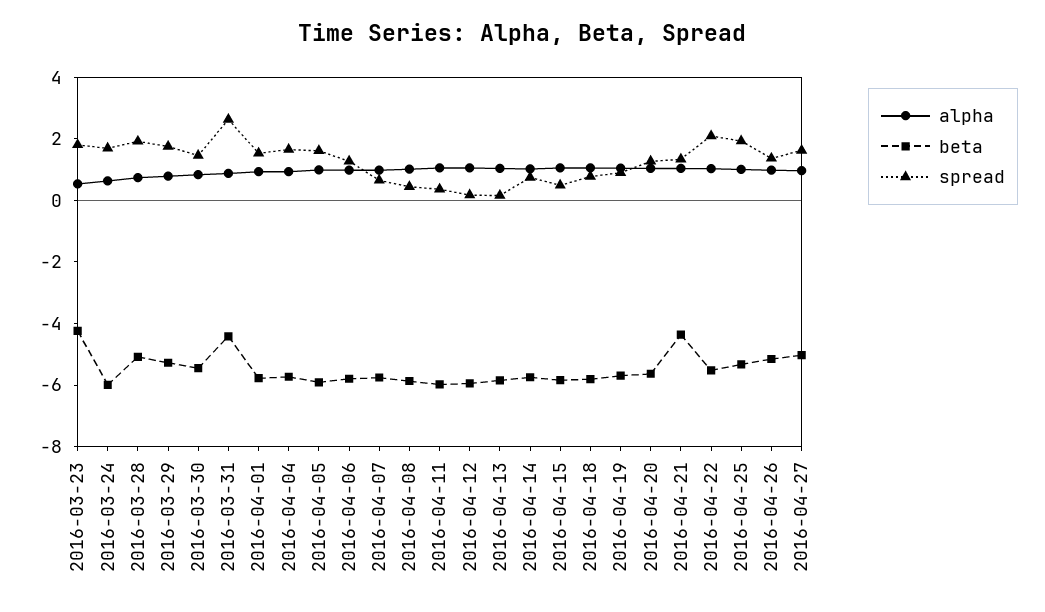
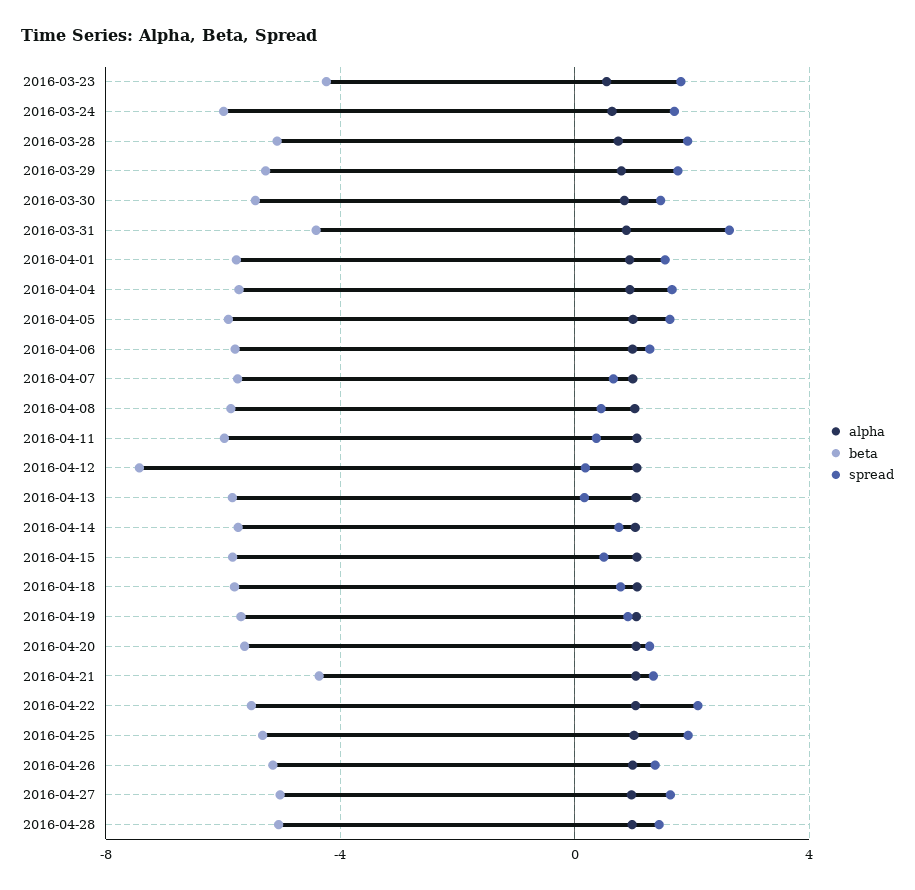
beta, 2016-04-12: -6 -> -7.5
alpha, 2016-04-28: none -> 1
beta, 2016-04-28: none -> -5
spread, 2016-04-28: none -> 1.5

